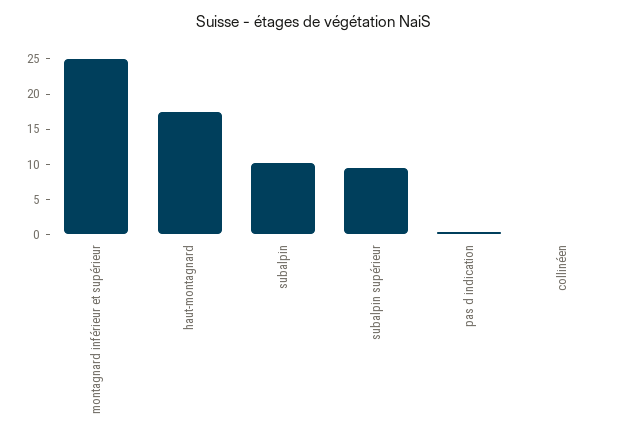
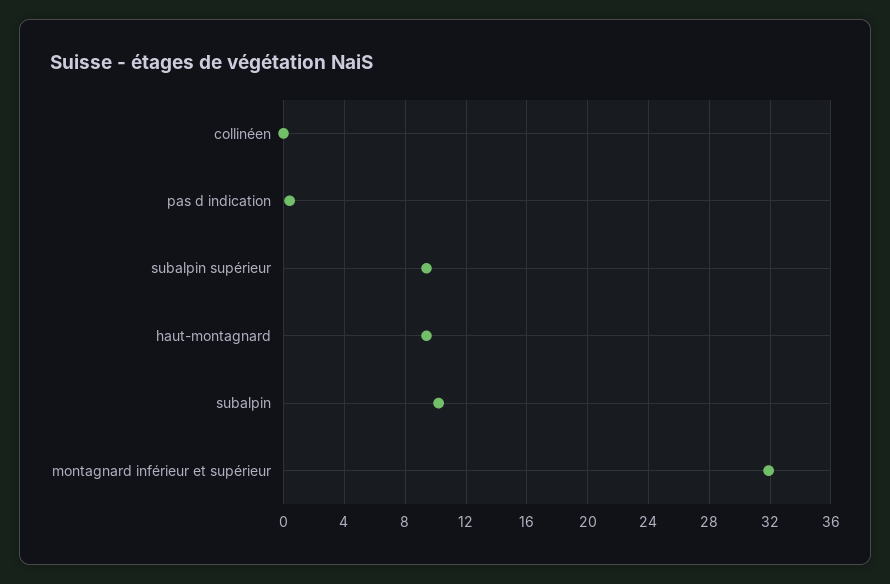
montagnard inférieur et supérieur: 25 -> 32
haut-montagnard: 17.5 -> 9.5

